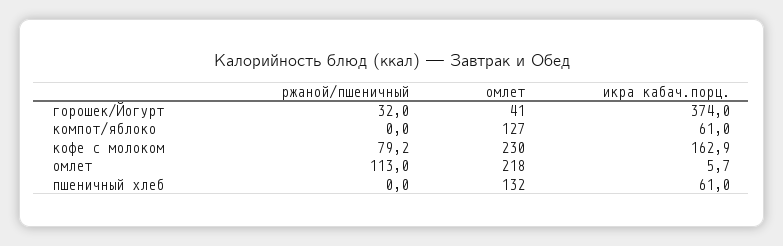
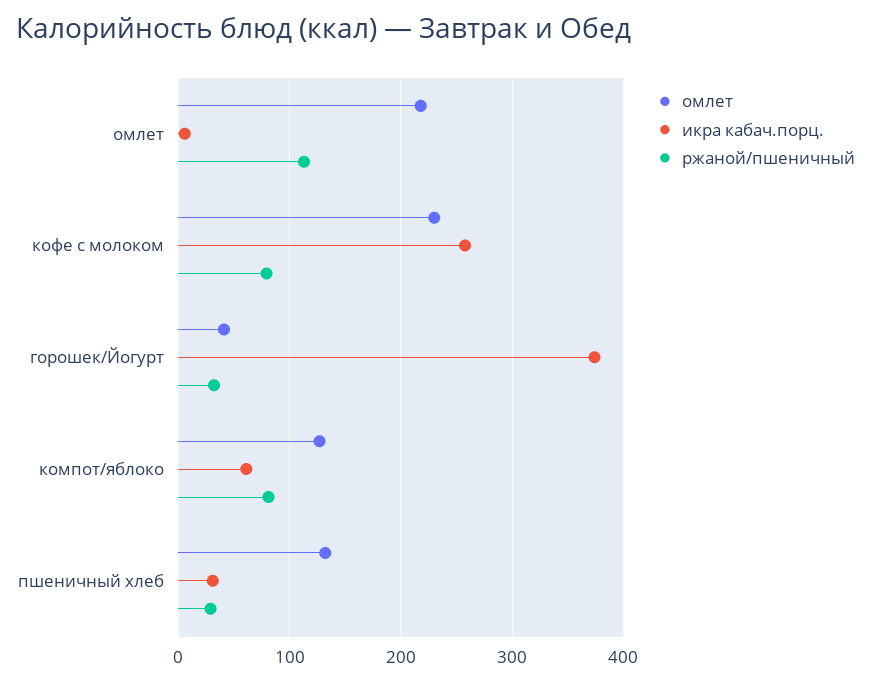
ржаной/пшеничный, компот/яблоко: 0 -> 80
икра кабач.порц., кофе с молоком: 162.9 -> 260
ржаной/пшеничный, пшеничный хлеб: 0 -> 30
икра кабач.порц., пшеничный хлеб: 61 -> 30

